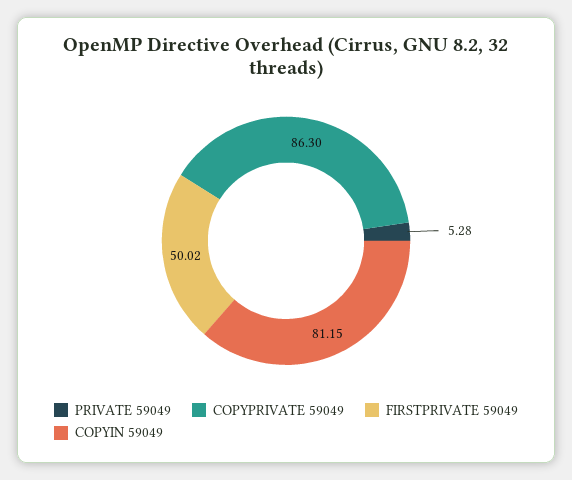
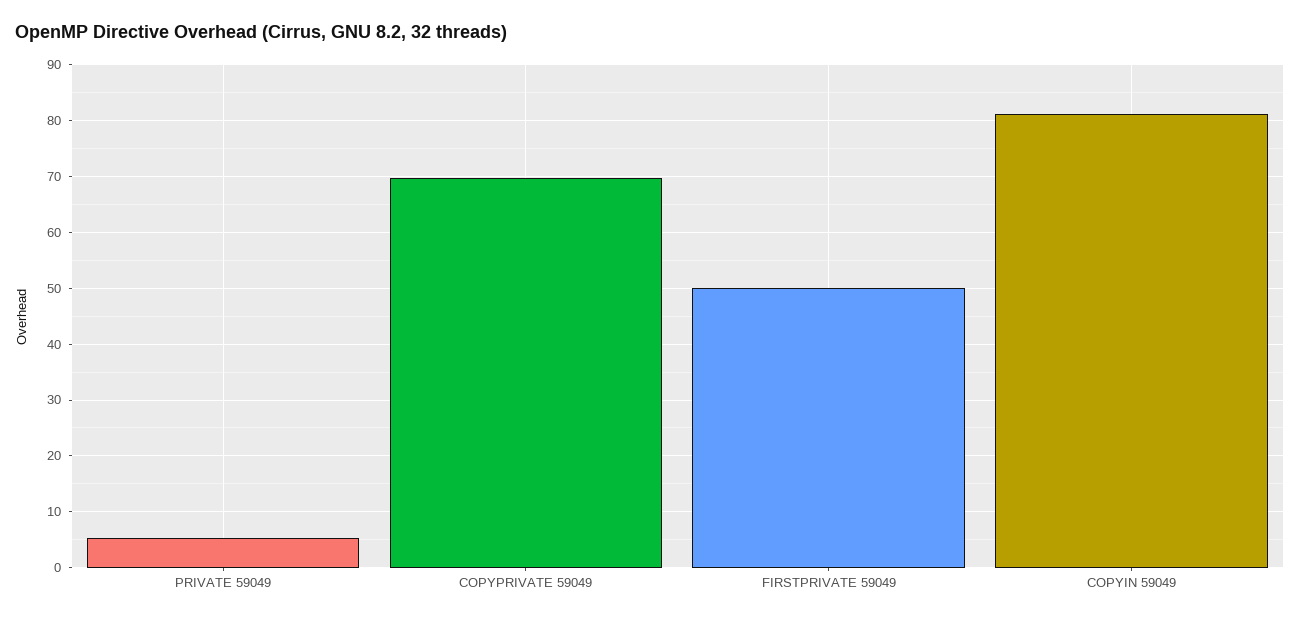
COPYPRIVATE 59049: 86.3 -> 70

